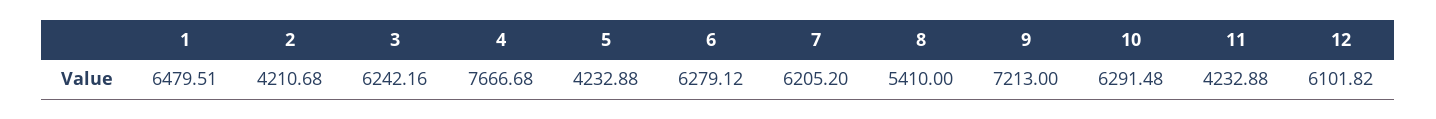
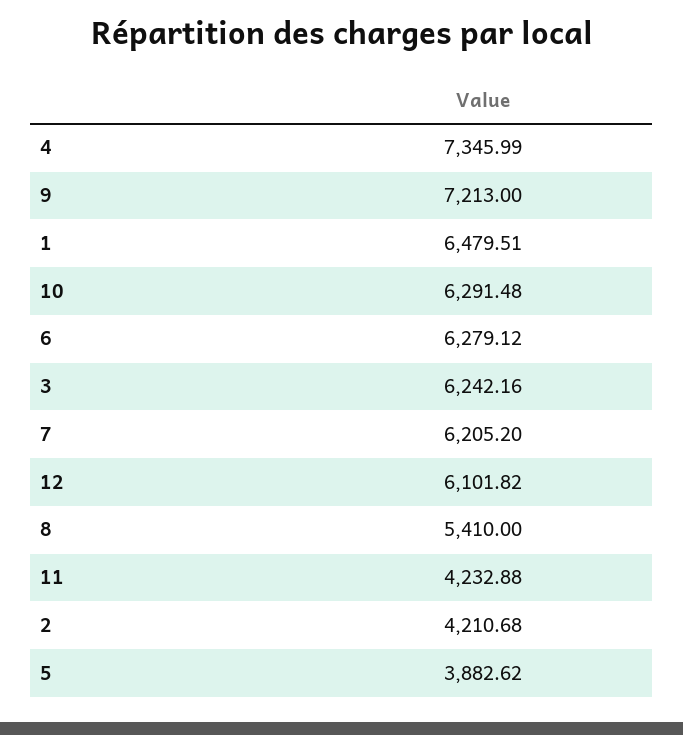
4: 7666.68 -> 7345.99
5: 4232.88 -> 3882.62

